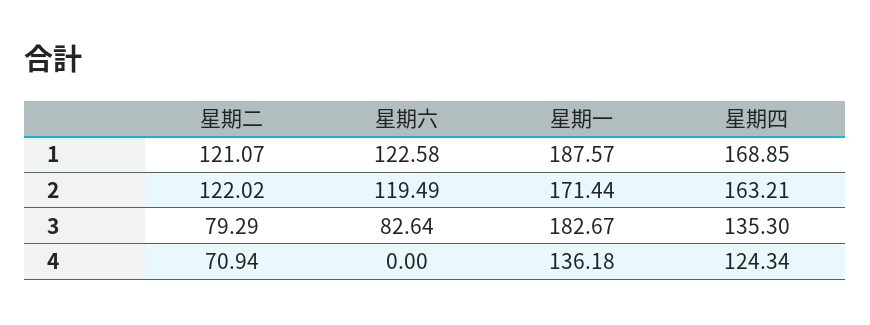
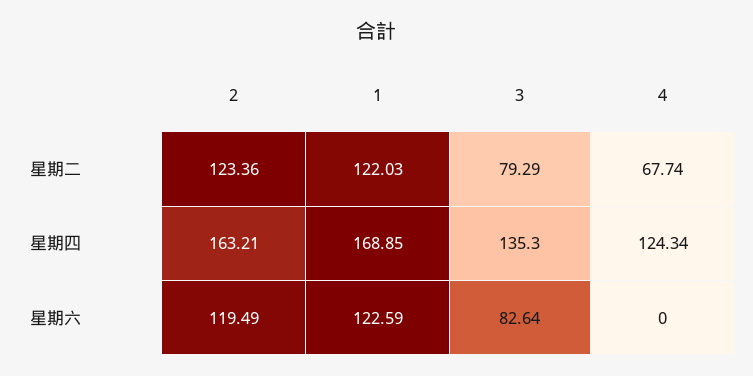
星期二, 1: 121.07 -> 122.03
星期六, 1: 122.58 -> 122.59
星期一, 1: 187.57 -> none
星期二, 2: 122.02 -> 123.36
星期一, 2: 171.44 -> none
星期一, 3: 182.67 -> none
星期二, 4: 70.94 -> 67.74
星期一, 4: 136.18 -> none

